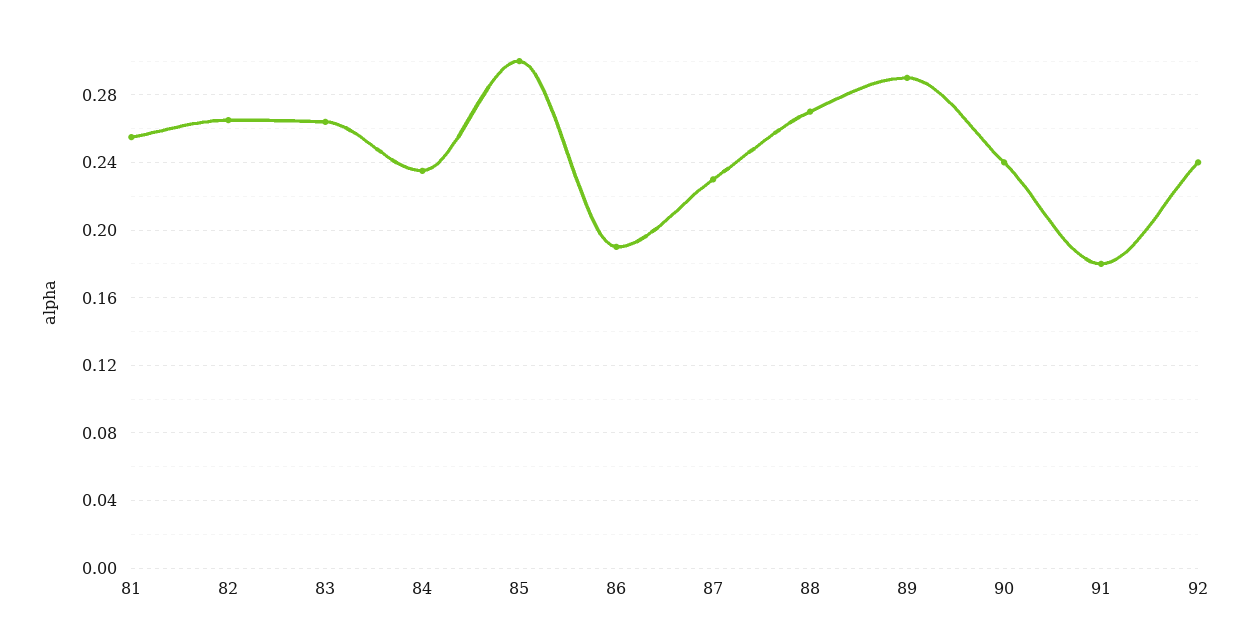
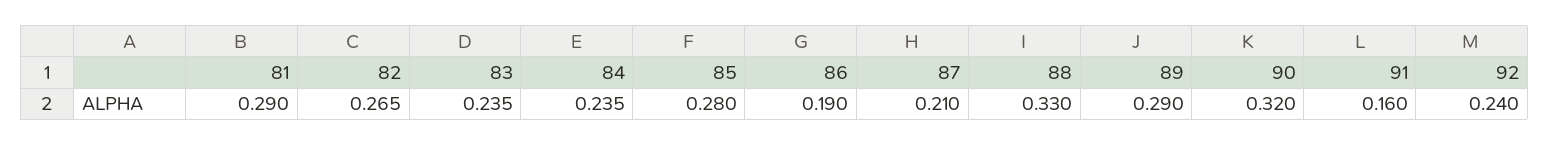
81: 0.255 -> 0.29
83: 0.265 -> 0.235
85: 0.3 -> 0.28
87: 0.23 -> 0.21
88: 0.27 -> 0.33
90: 0.24 -> 0.32
91: 0.18 -> 0.16

